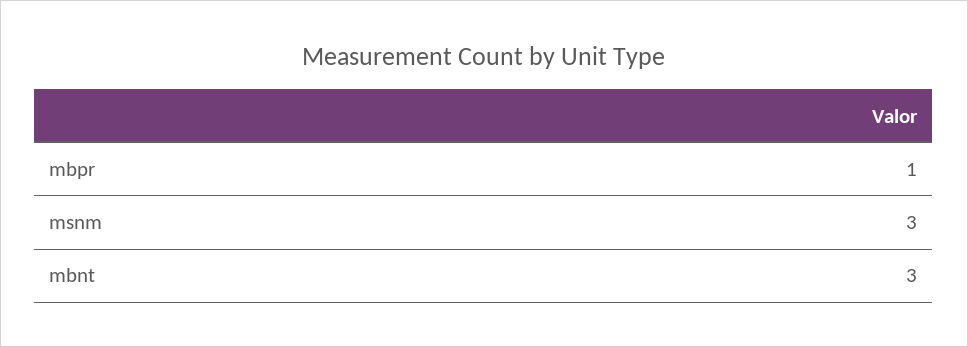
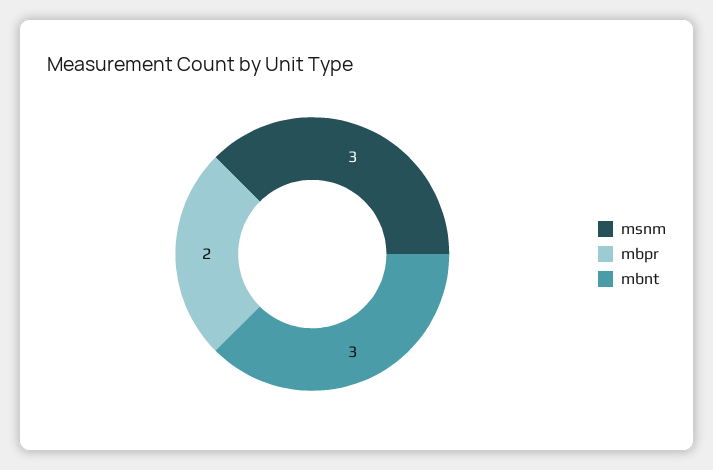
mbpr: 1 -> 2

